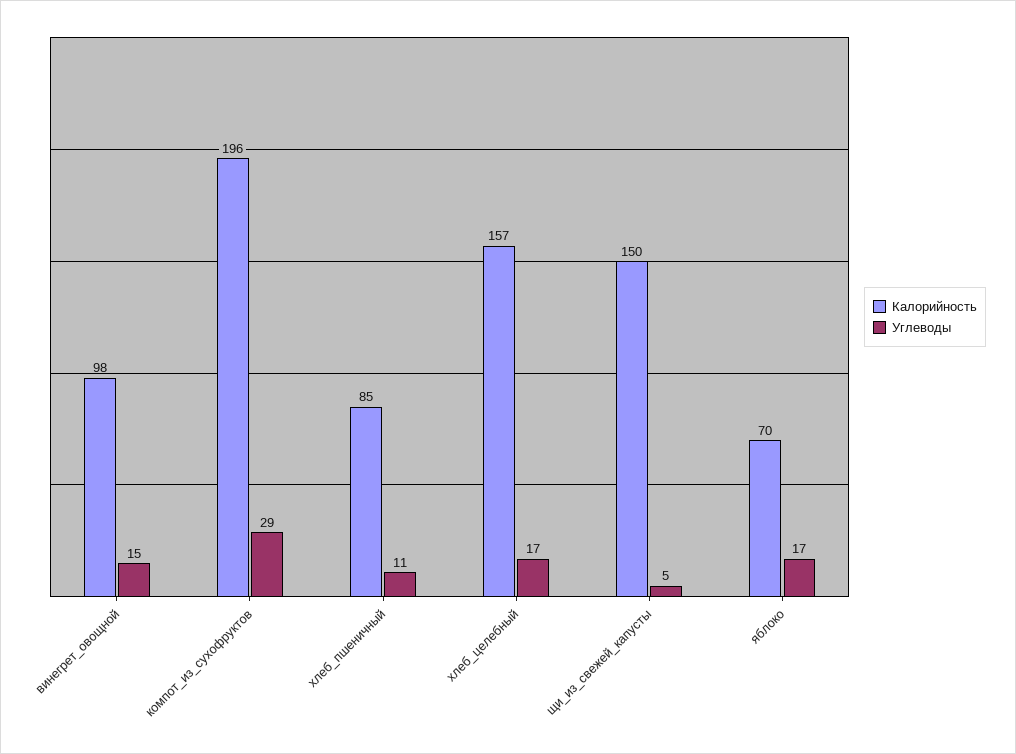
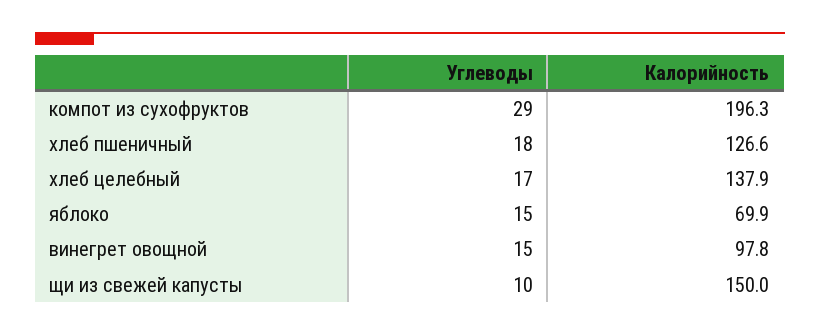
Калорийность, хлеб_пшеничный: 85 -> 126.6
Углеводы, хлеб_пшеничный: 11 -> 18
Калорийность, хлеб_целебный: 157 -> 137.9
Углеводы, щи_из_свежей_капусты: 5 -> 10
Углеводы, яблоко: 17 -> 15

